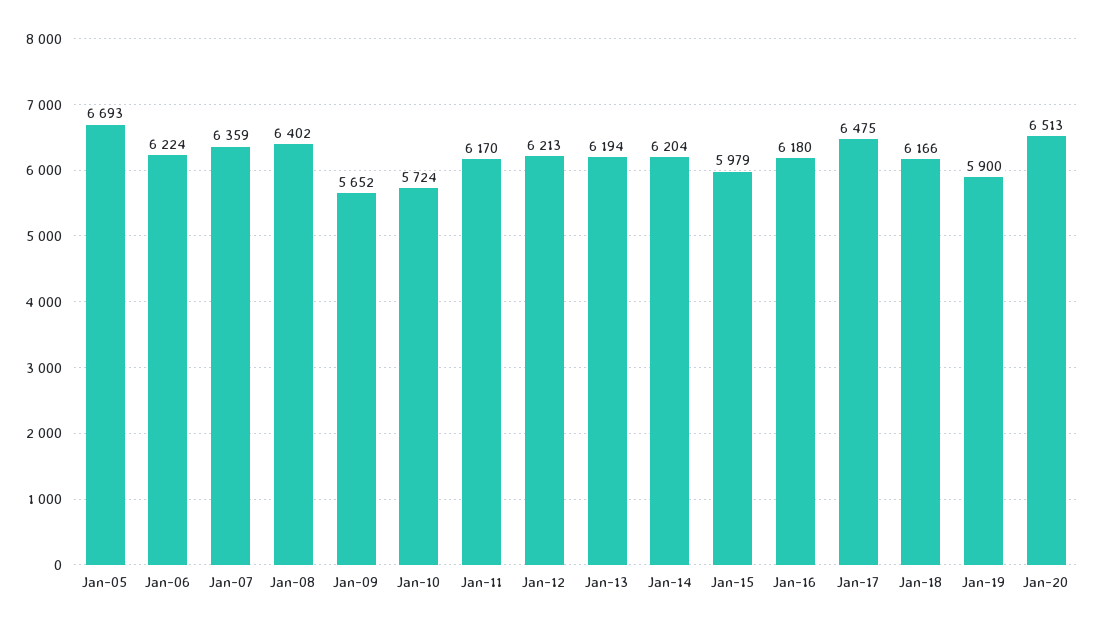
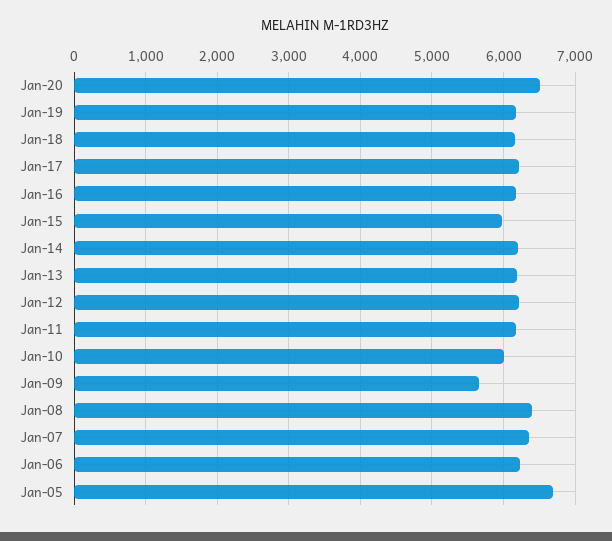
Jan-10: 5724 -> 6000
Jan-17: 6475 -> 6200
Jan-19: 5900 -> 6200

